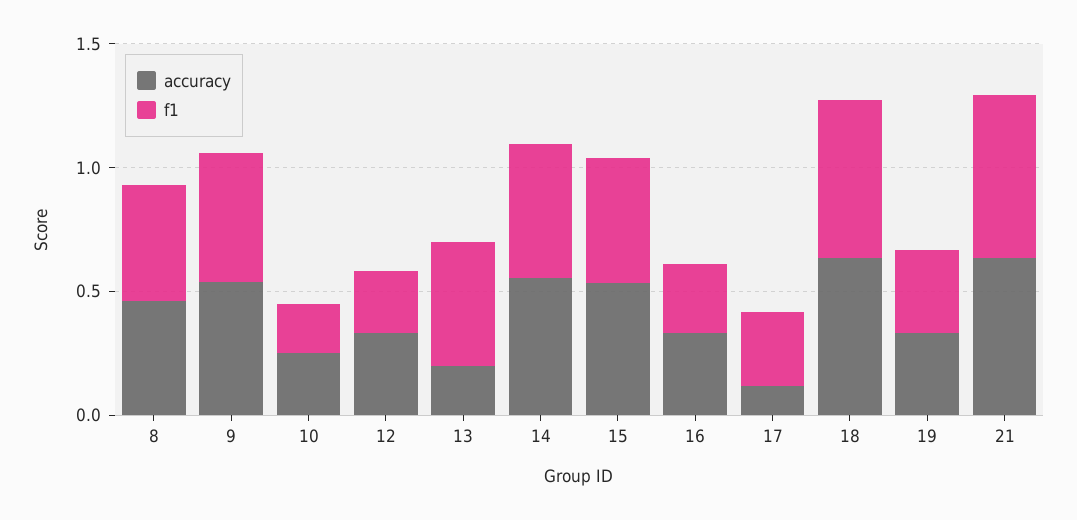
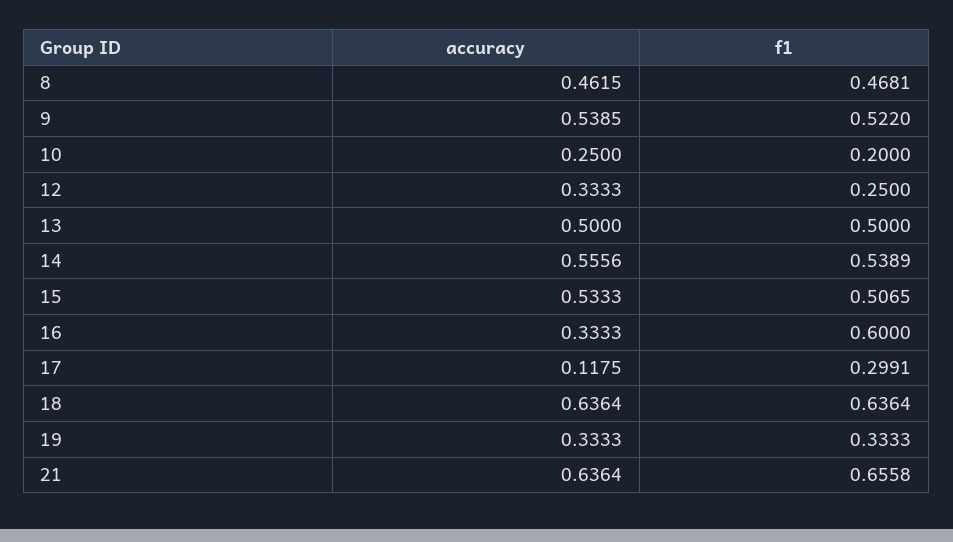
accuracy, 13: 0.2 -> 0.5
f1, 16: 0.3 -> 0.6

